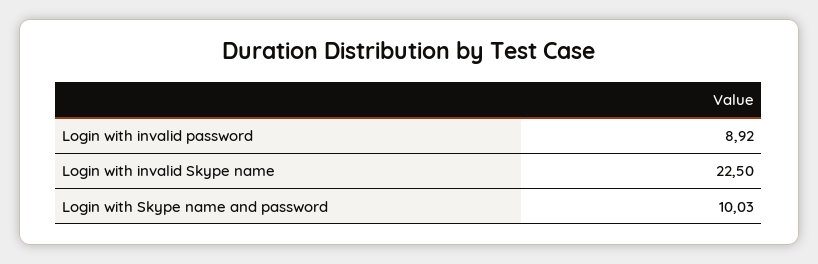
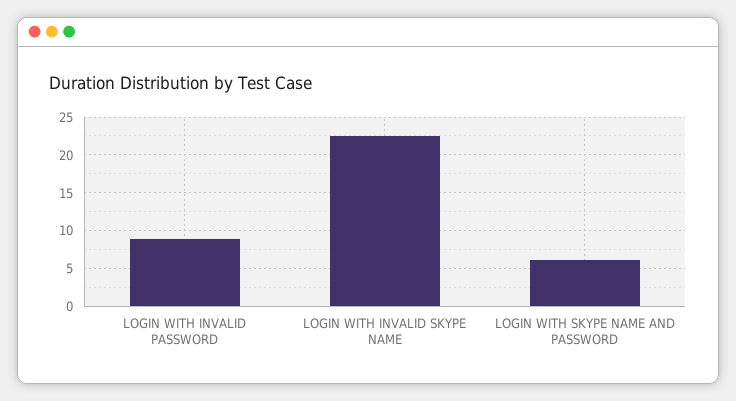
Login with Skype name and password: 10.03 -> 6

